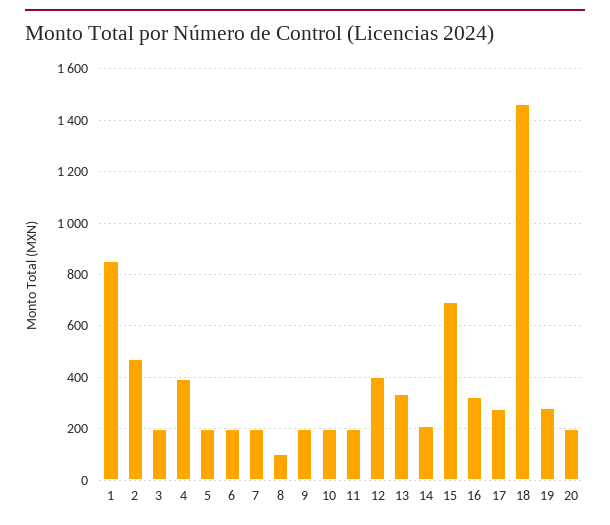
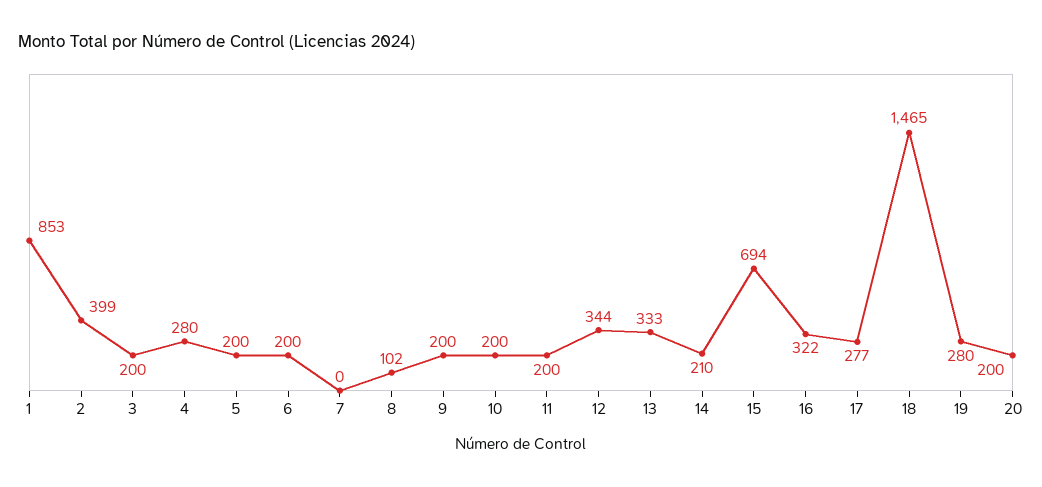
2: 475 -> 399
4: 400 -> 280
7: 200 -> 0
12: 400 -> 344

